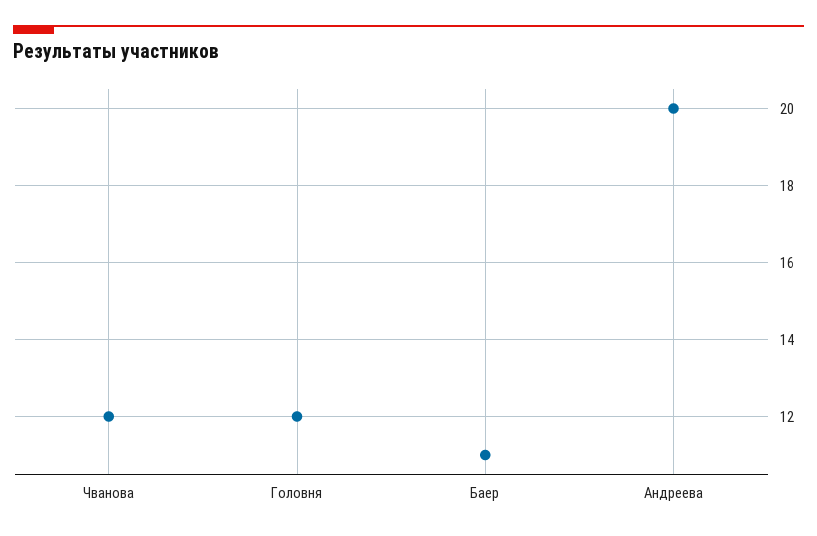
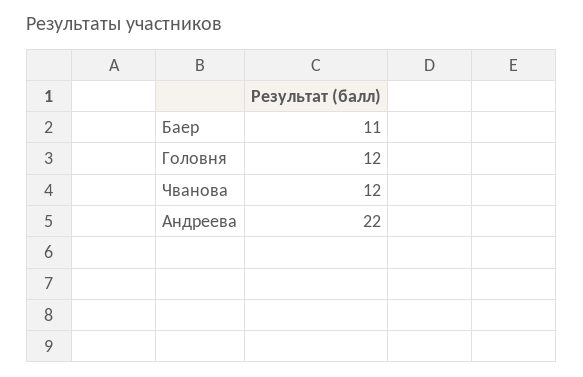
Андреева: 20 -> 22

